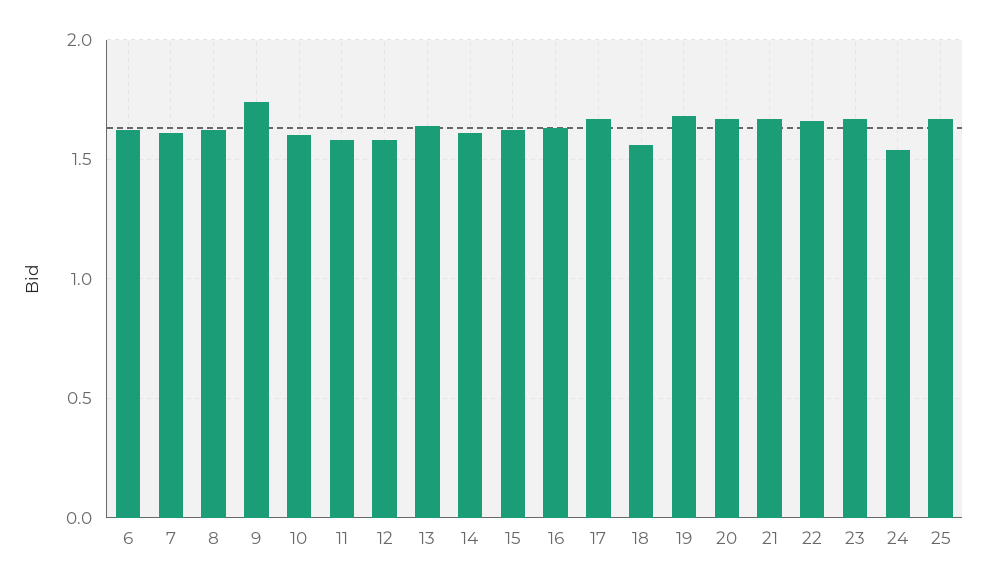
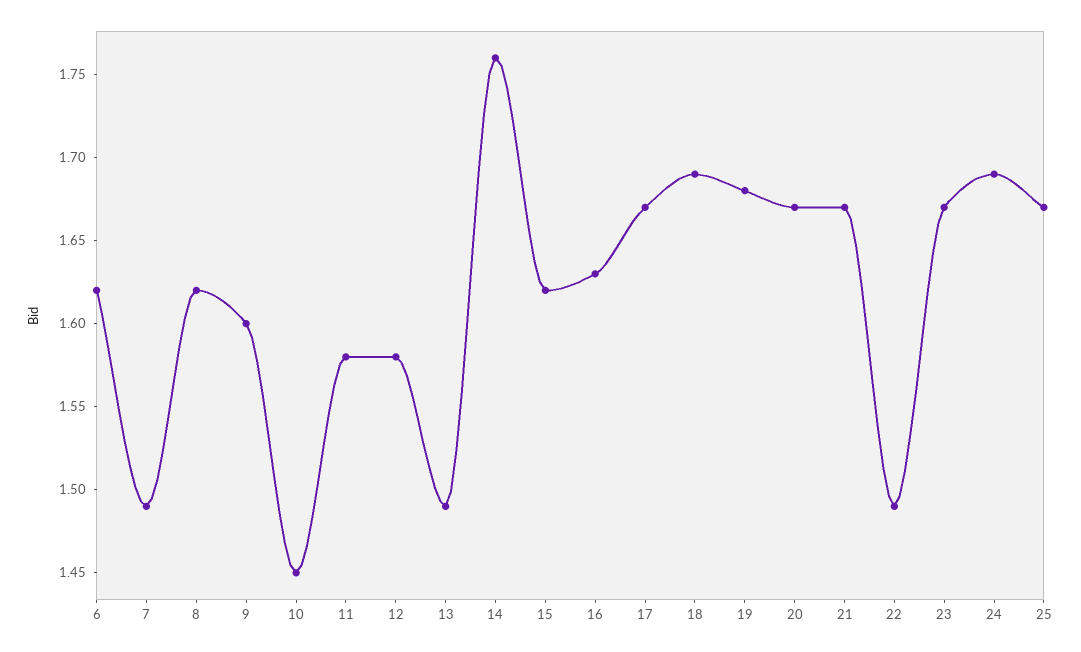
7: 1.6 -> 1.49
9: 1.75 -> 1.6
10: 1.6 -> 1.45
13: 1.65 -> 1.49
14: 1.6 -> 1.76
18: 1.55 -> 1.69
22: 1.65 -> 1.49
24: 1.55 -> 1.69

